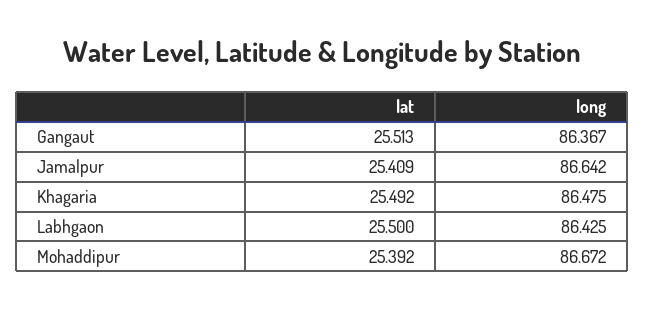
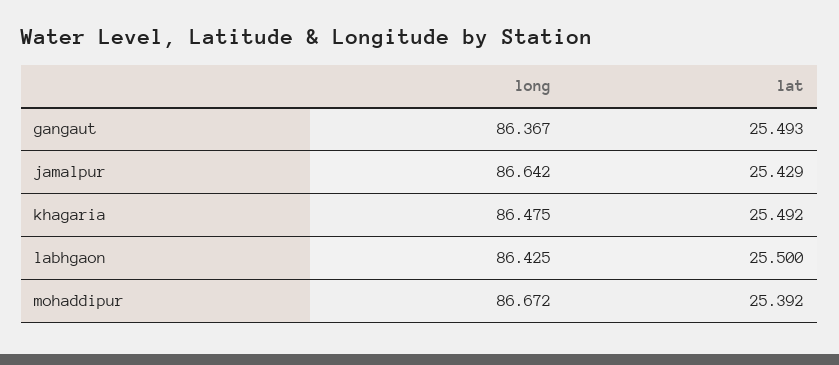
lat, Gangaut: 25.513 -> 25.493
lat, Jamalpur: 25.409 -> 25.429

